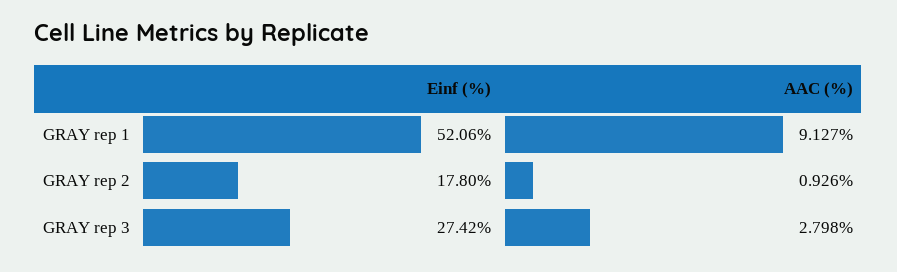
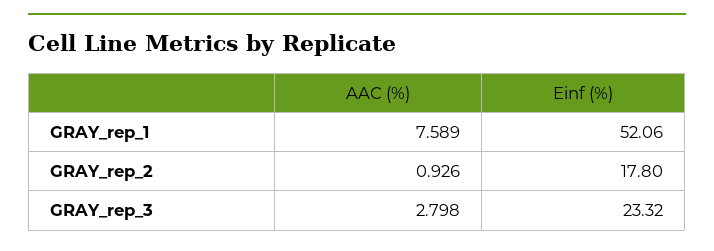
AAC (%), GRAY rep 1: 9.127 -> 7.589
Einf (%), GRAY rep 3: 27.42 -> 23.32

